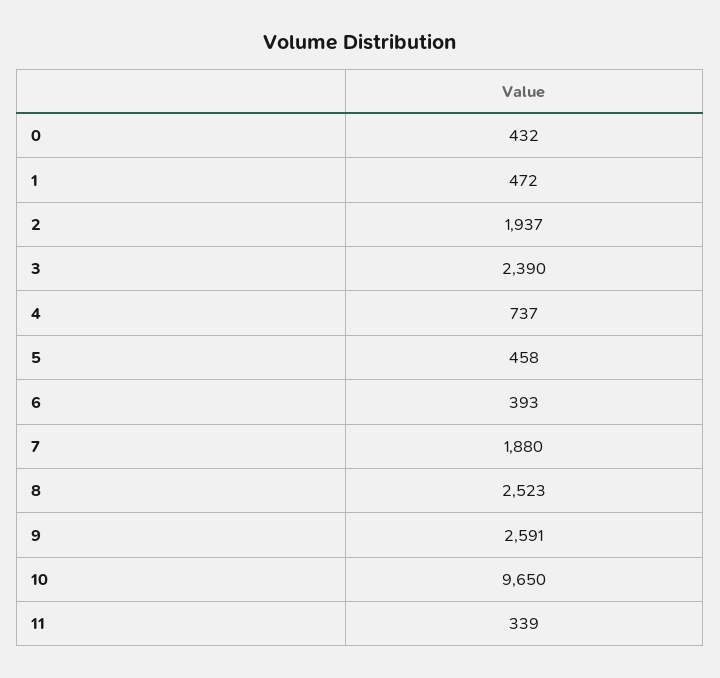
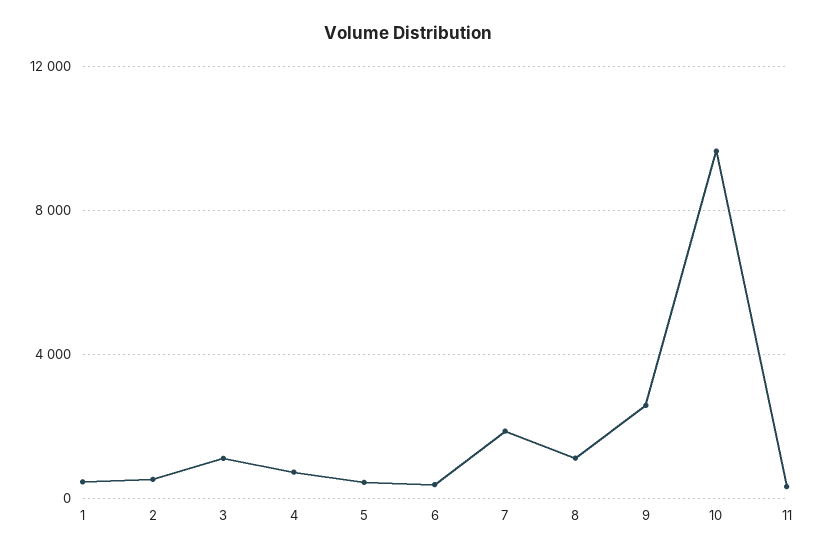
0: 432 -> none
2: 1937 -> 500
3: 2390 -> 1000
8: 2523 -> 1000

